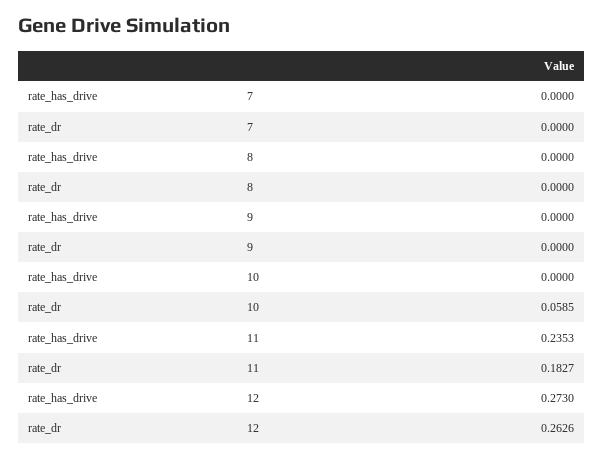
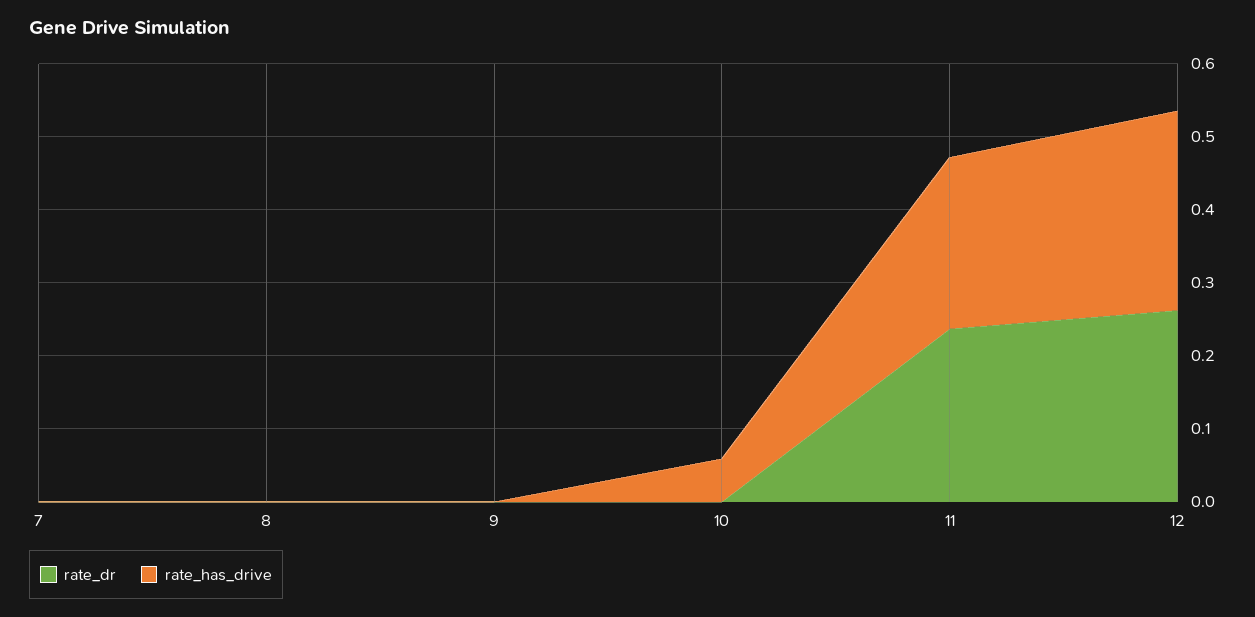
rate_has_drive, 10: 0 -> 0.06
rate_dr, 10: 0.0585 -> 0
rate_dr, 11: 0.1827 -> 0.24

